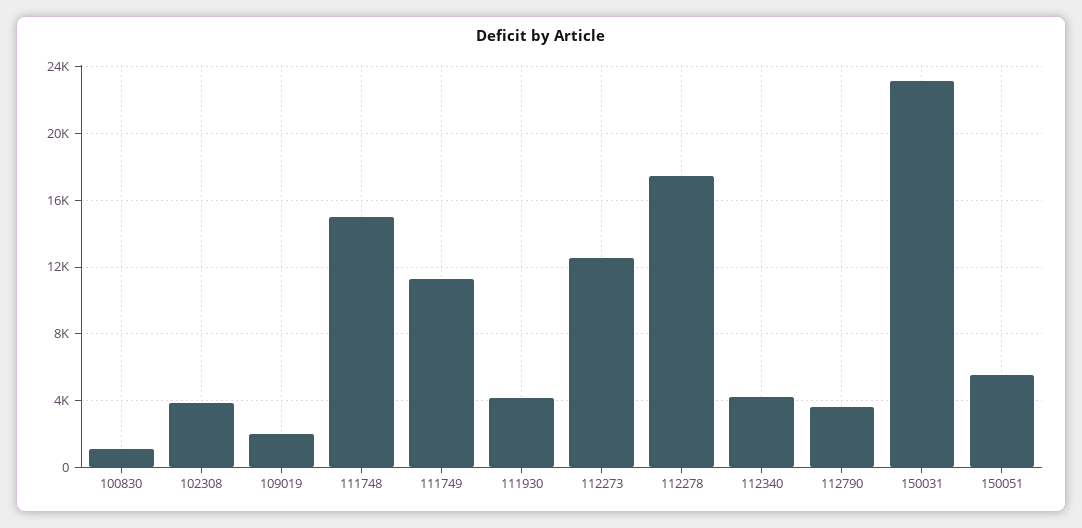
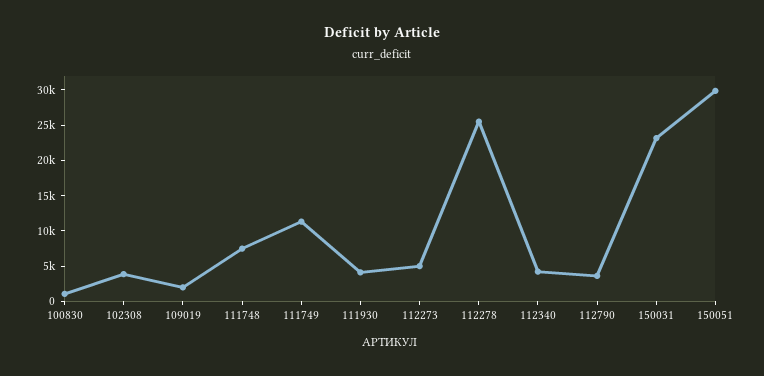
111748: 15000 -> 7500
112273: 12500 -> 5000
112278: 17500 -> 25000
150051: 5500 -> 30000

